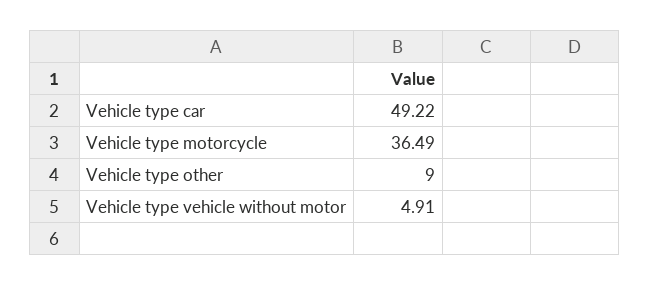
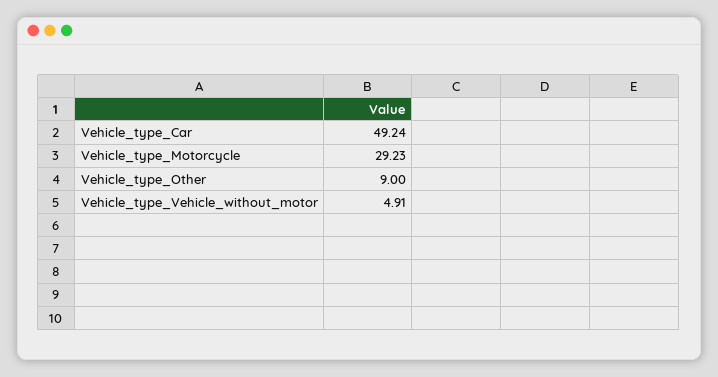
Vehicle type car: 49.22 -> 49.24
Vehicle type motorcycle: 36.49 -> 29.23

